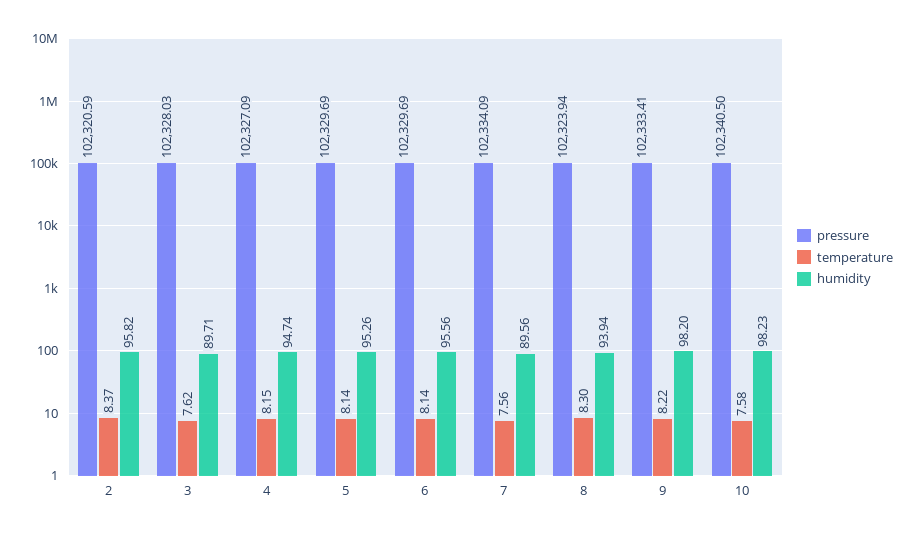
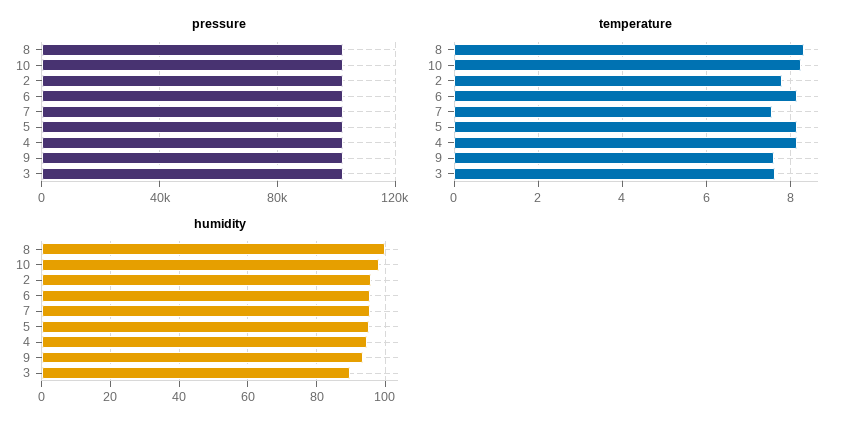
temperature, 2: 8.37 -> 7.8
humidity, 7: 89.56 -> 96
humidity, 8: 93.94 -> 100
temperature, 9: 8.22 -> 7.6
humidity, 9: 98.2 -> 94
temperature, 10: 7.58 -> 8.2

